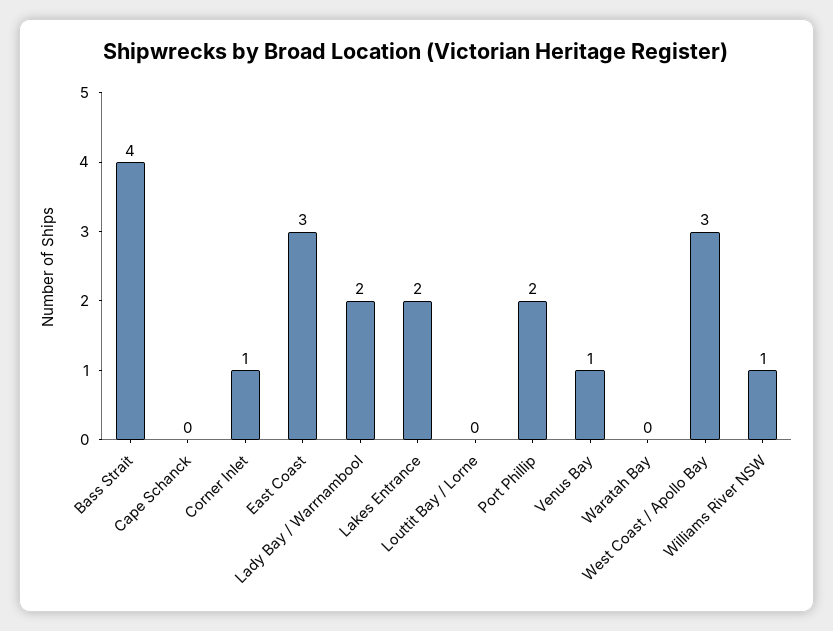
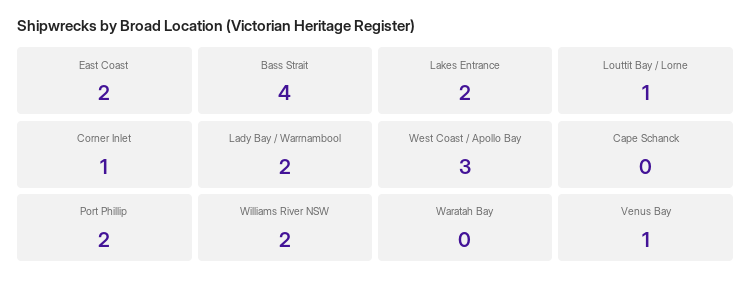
East Coast: 3 -> 2
Louttit Bay / Lorne: 0 -> 1
Williams River NSW: 1 -> 2

